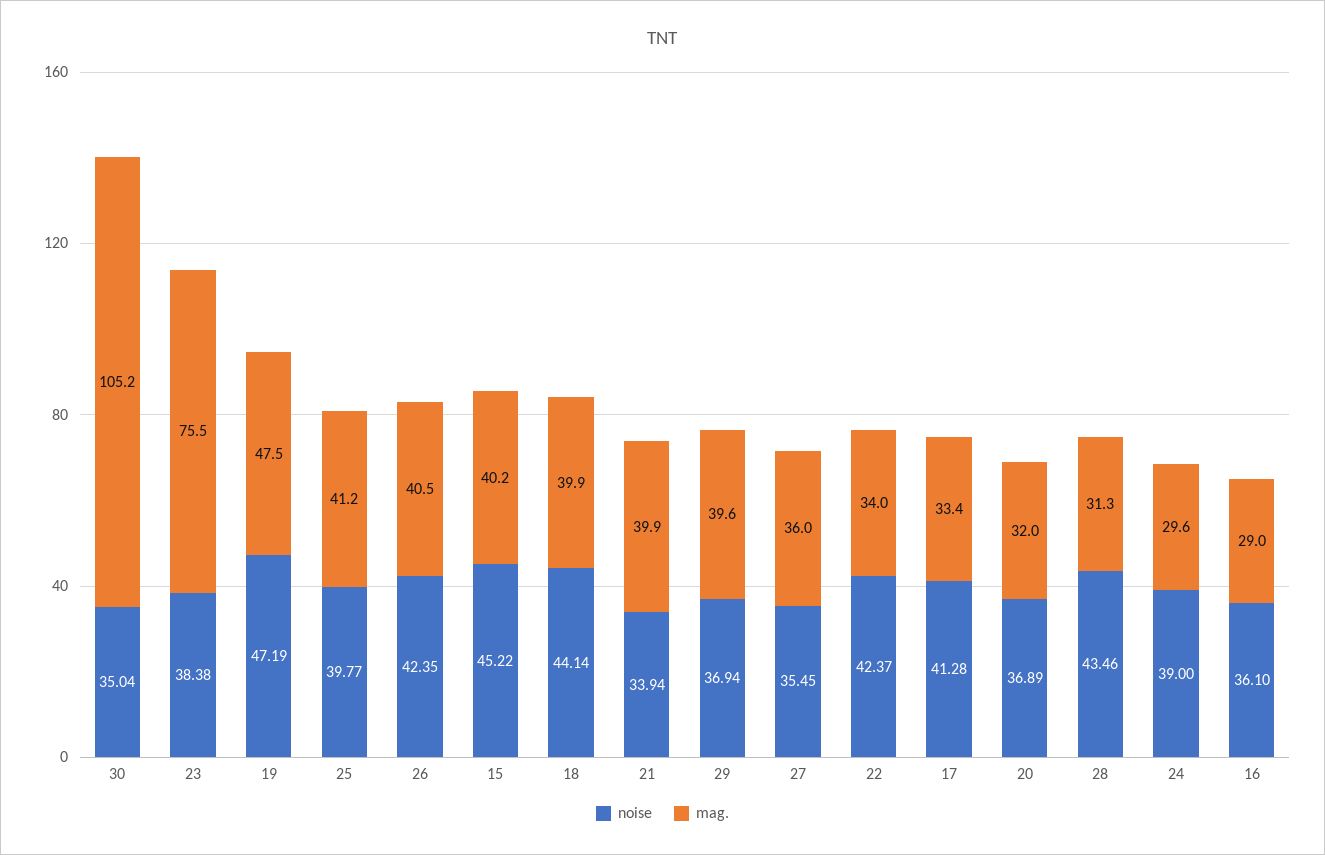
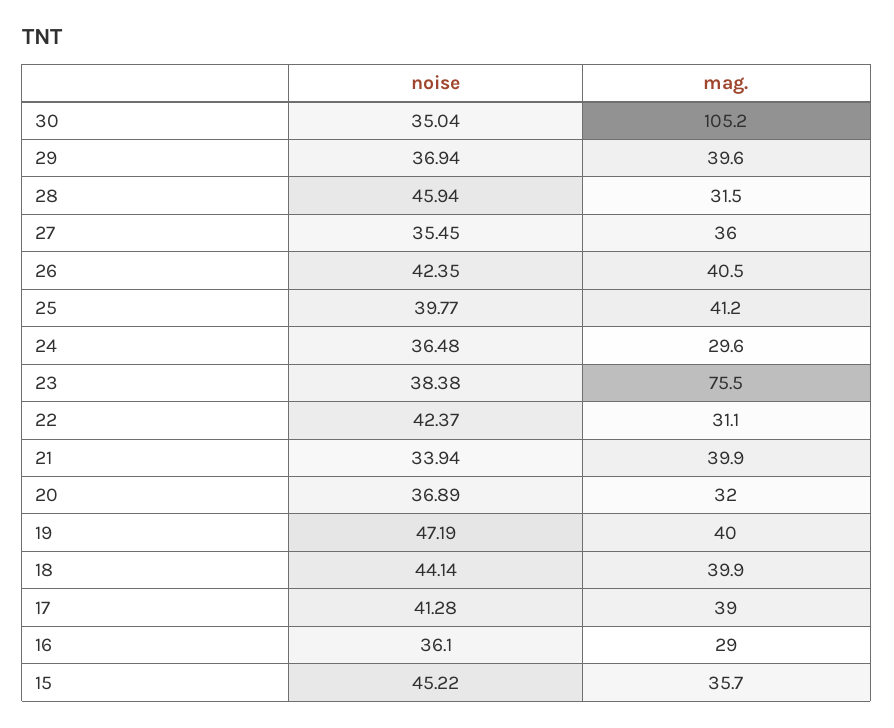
mag., 19: 47.5 -> 40
mag., 15: 40.2 -> 35.7
mag., 22: 34 -> 31.1
mag., 17: 33.4 -> 39
noise, 28: 43.46 -> 45.94
mag., 28: 31.3 -> 31.5
noise, 24: 39 -> 36.48

